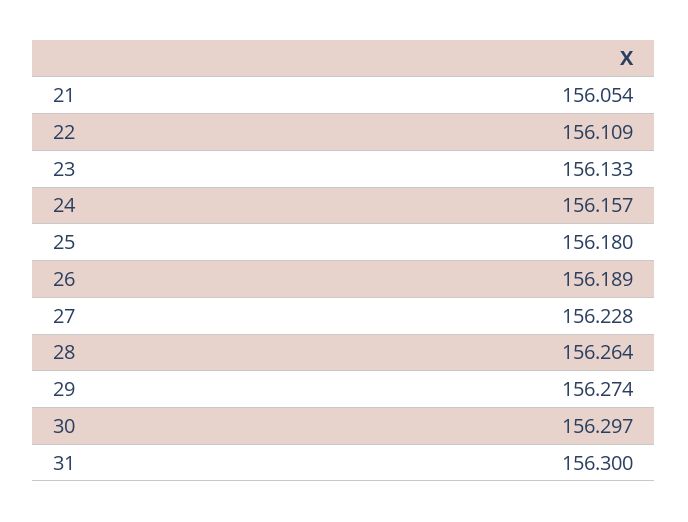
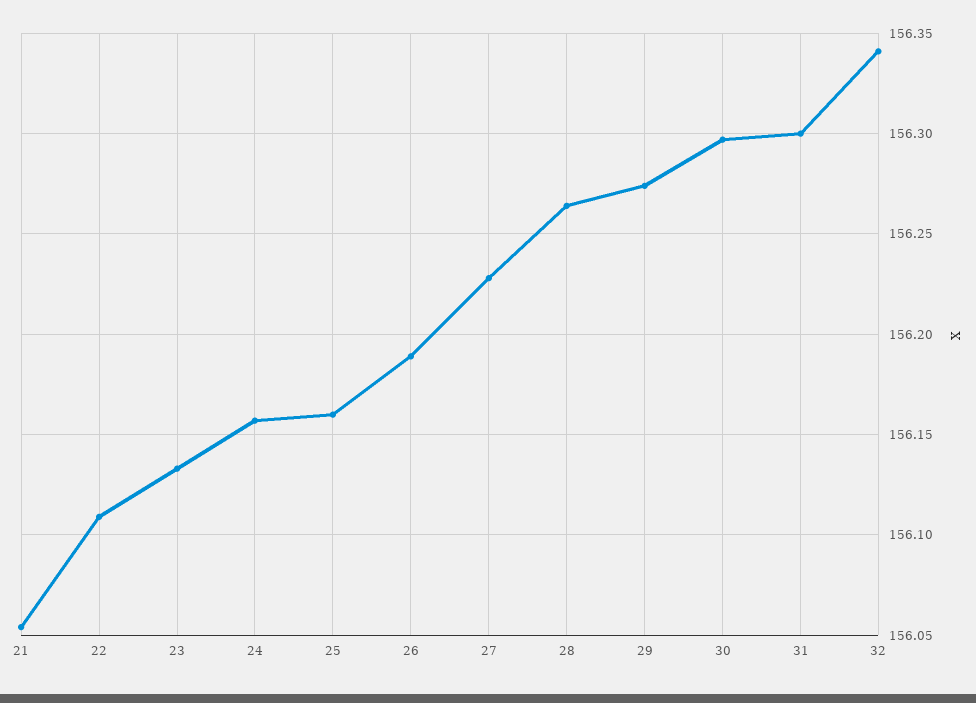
25: 156.18 -> 156.16
32: none -> 156.34

